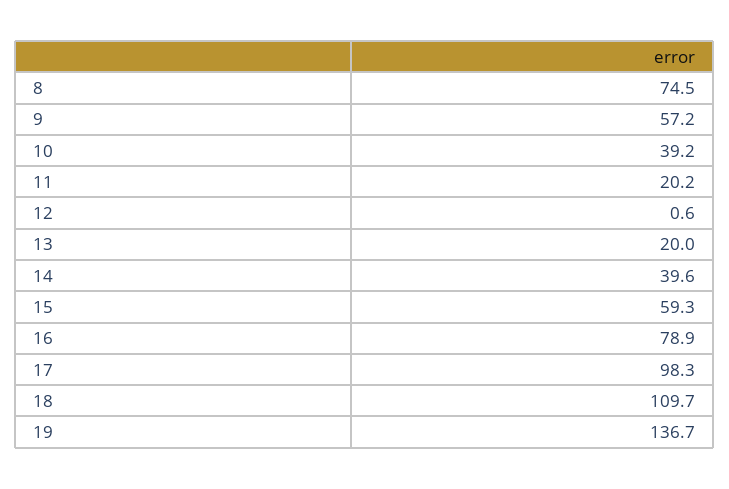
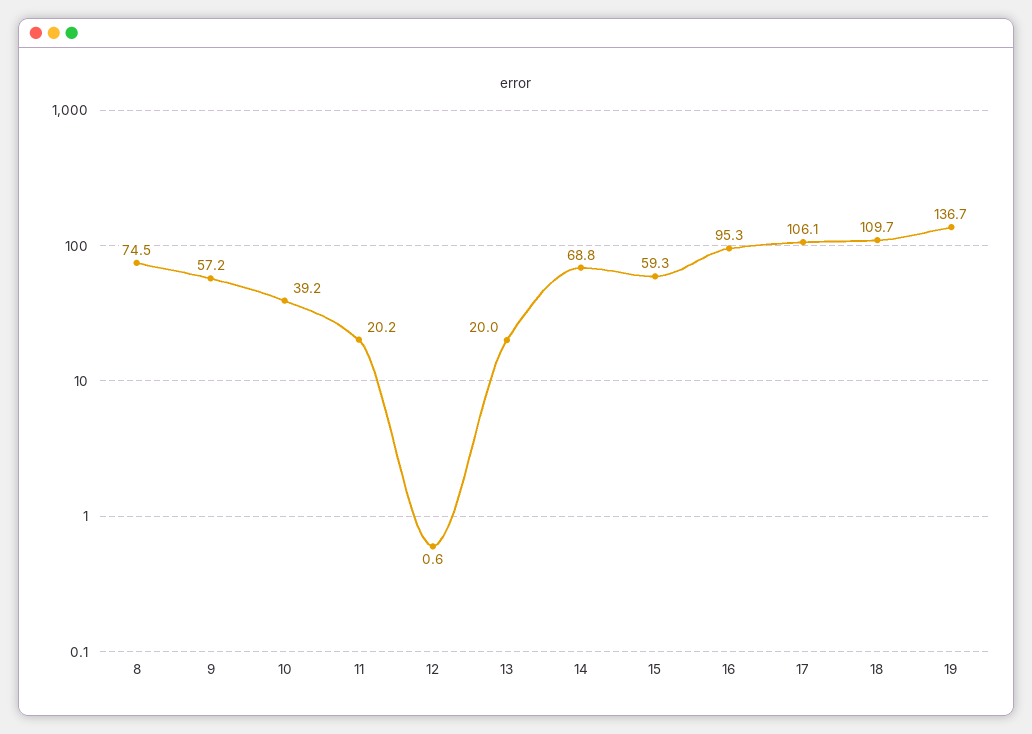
14: 39.6 -> 68.8
16: 78.9 -> 95.3
17: 98.3 -> 106.1

